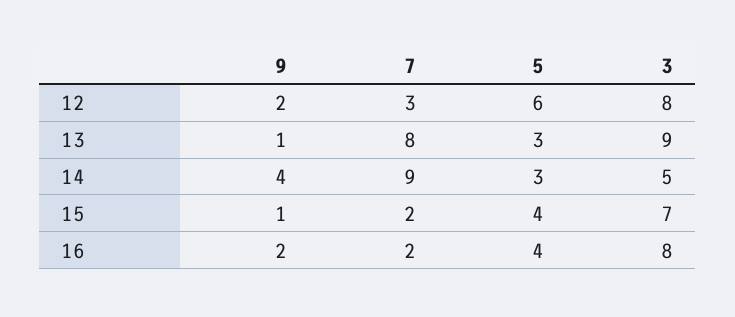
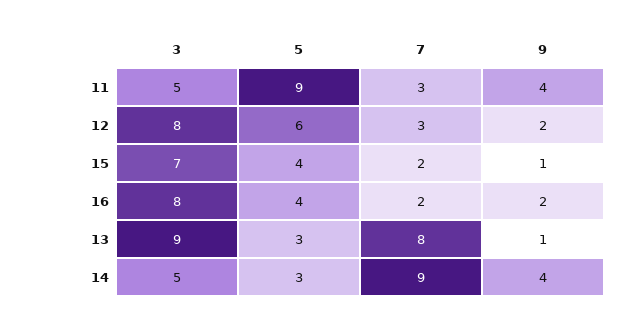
3, 11: none -> 5
5, 11: none -> 9
7, 11: none -> 3
9, 11: none -> 4

